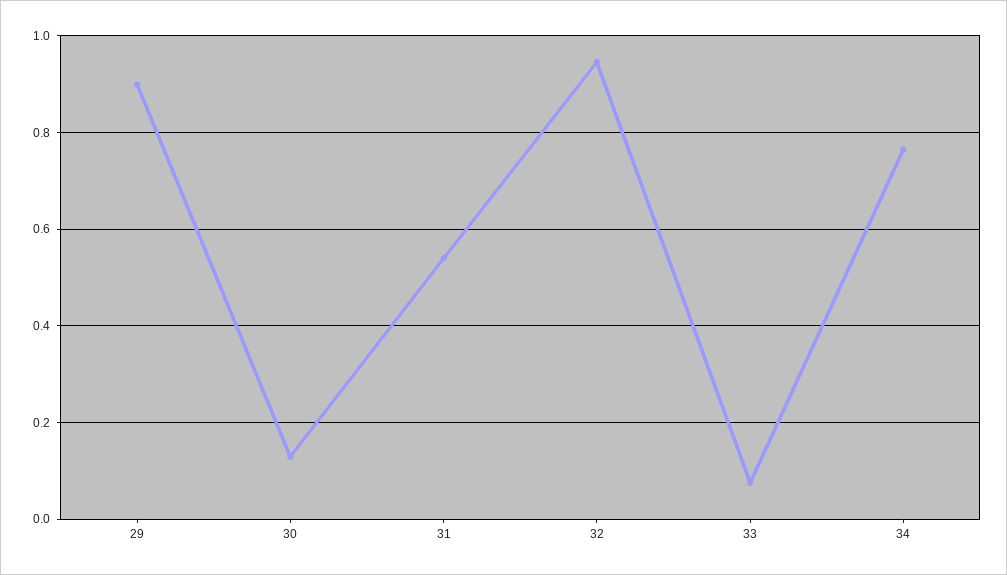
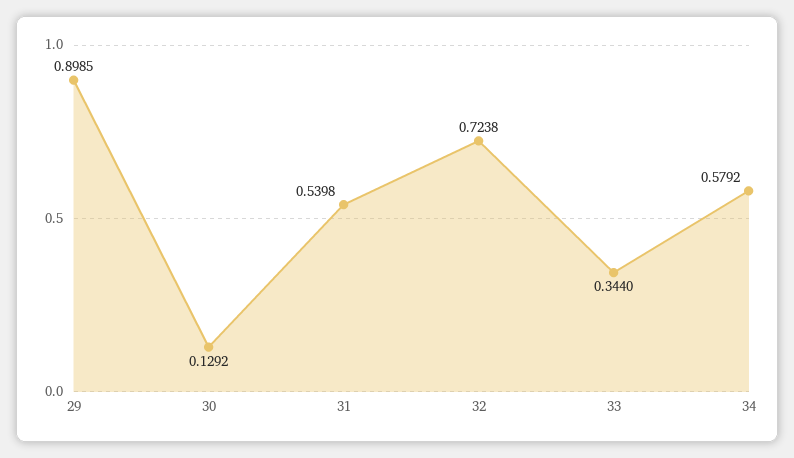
32: 0.94 -> 0.7238
33: 0.08 -> 0.344
34: 0.76 -> 0.5792

